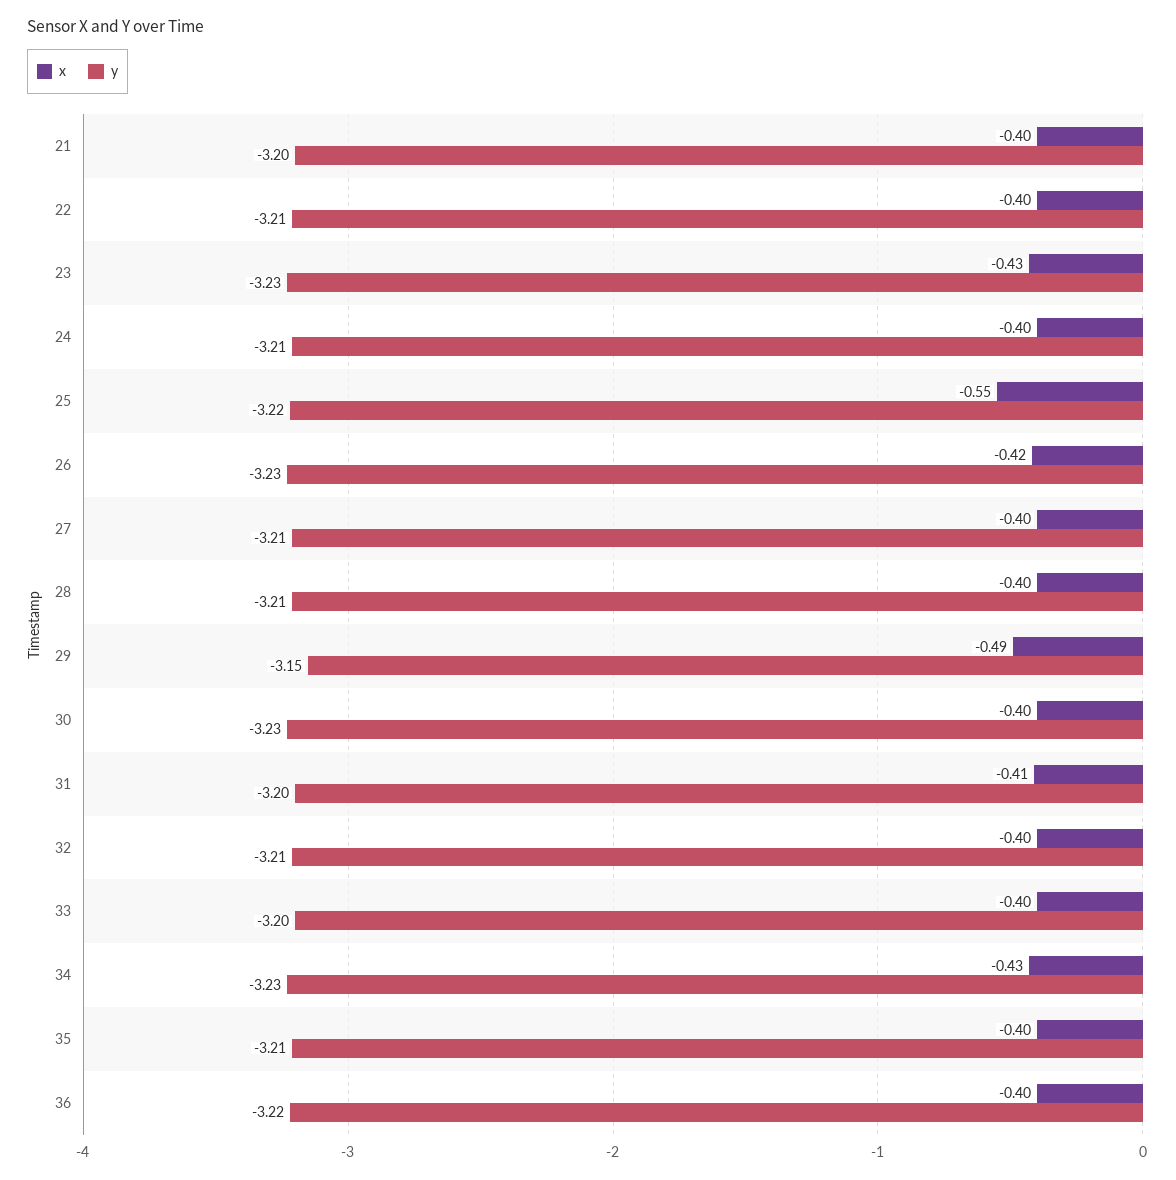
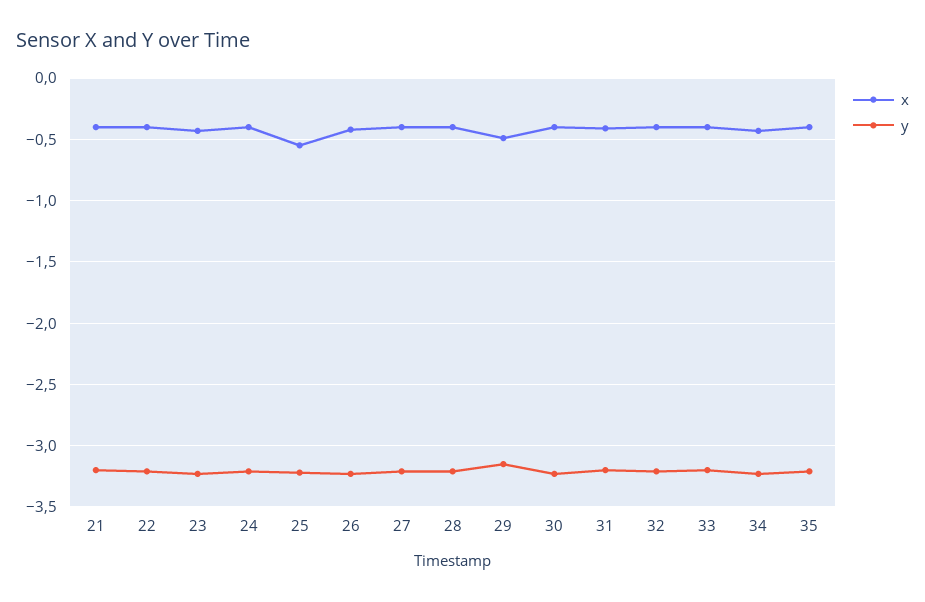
x, 36: -0.4 -> none
y, 36: -3.22 -> none

